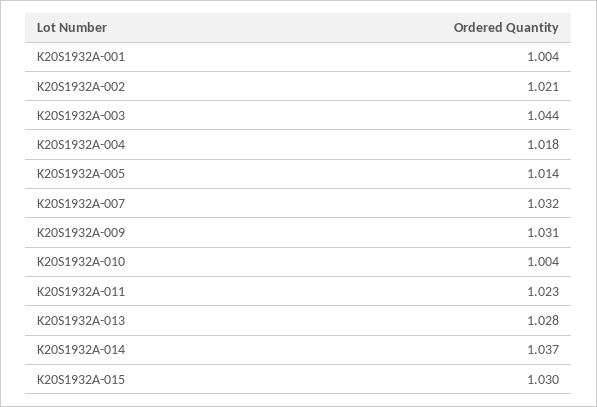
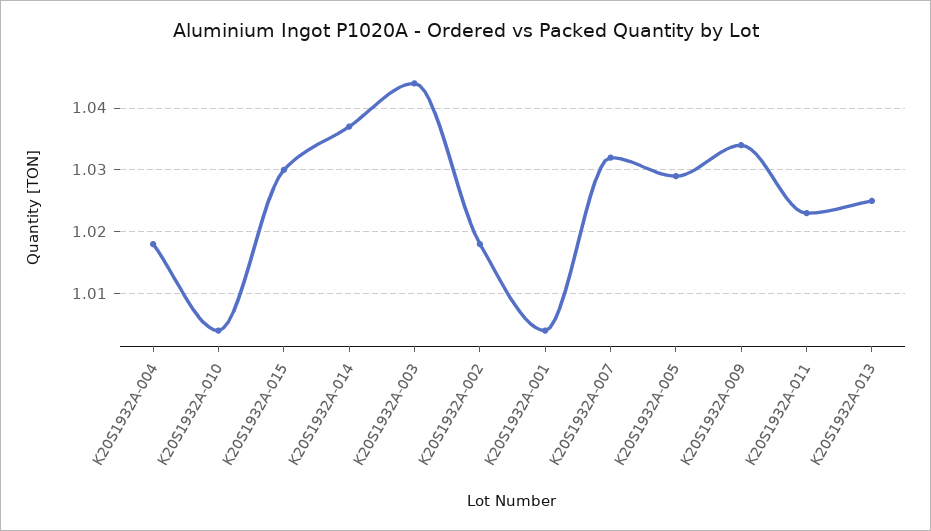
K20S1932A-002: 1.021 -> 1.018
K20S1932A-005: 1.014 -> 1.029
K20S1932A-009: 1.031 -> 1.034
K20S1932A-013: 1.028 -> 1.025

